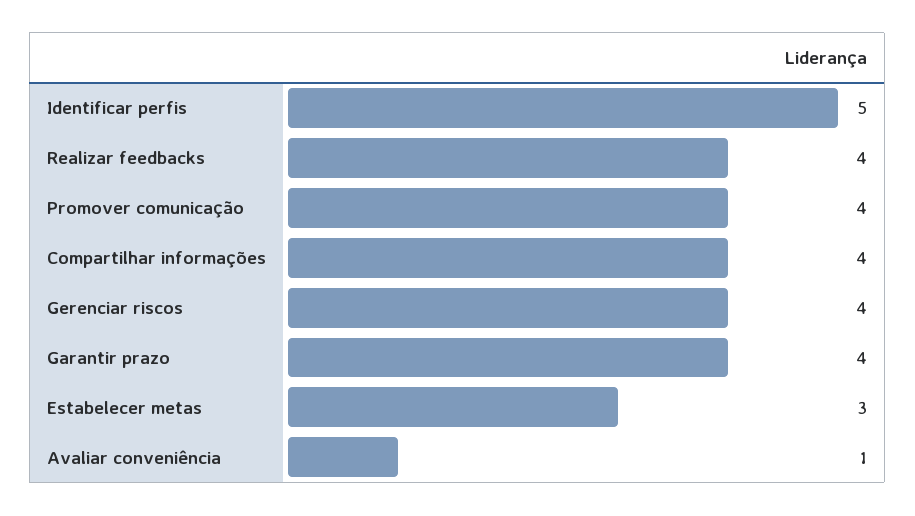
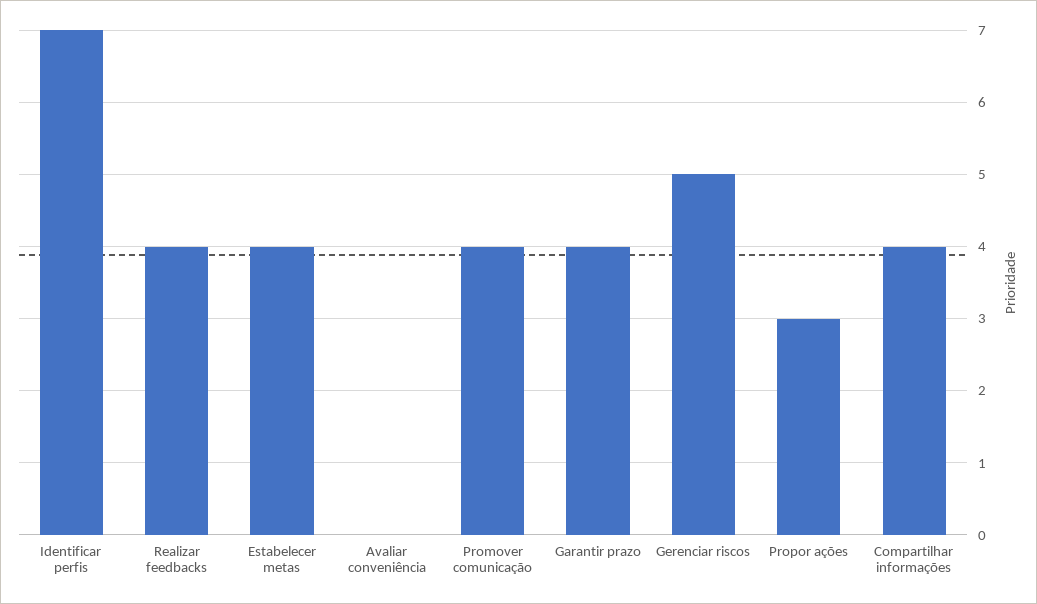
Identificar perfis: 5 -> 7
Gerenciar riscos: 4 -> 5
Estabelecer metas: 3 -> 4
Avaliar conveniência: 1 -> 0
Propor ações: none -> 3

